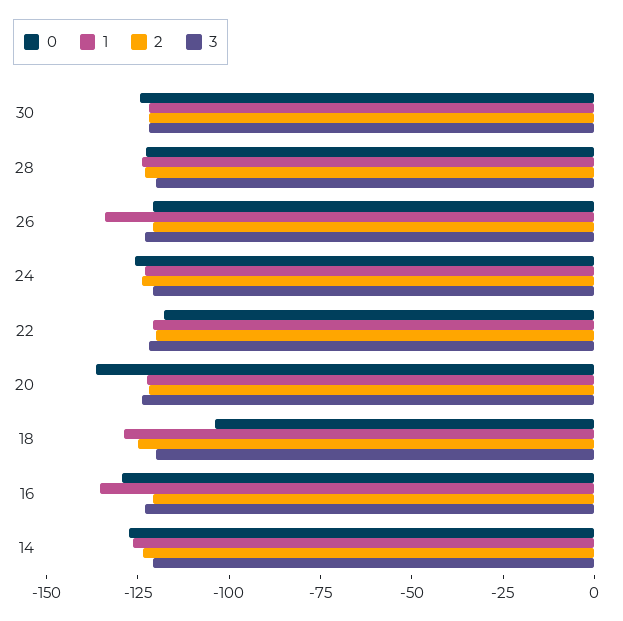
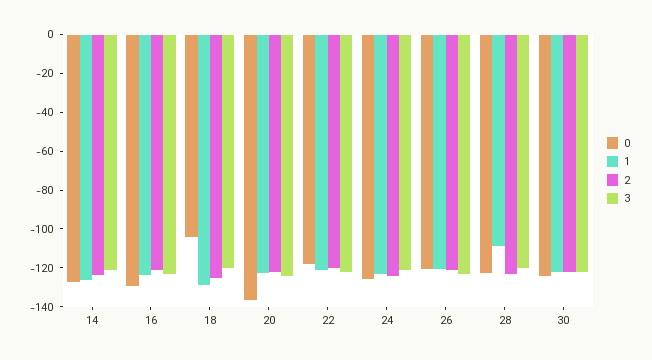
1, 28: -125 -> -110
1, 26: -135 -> -120
1, 16: -135 -> -125

